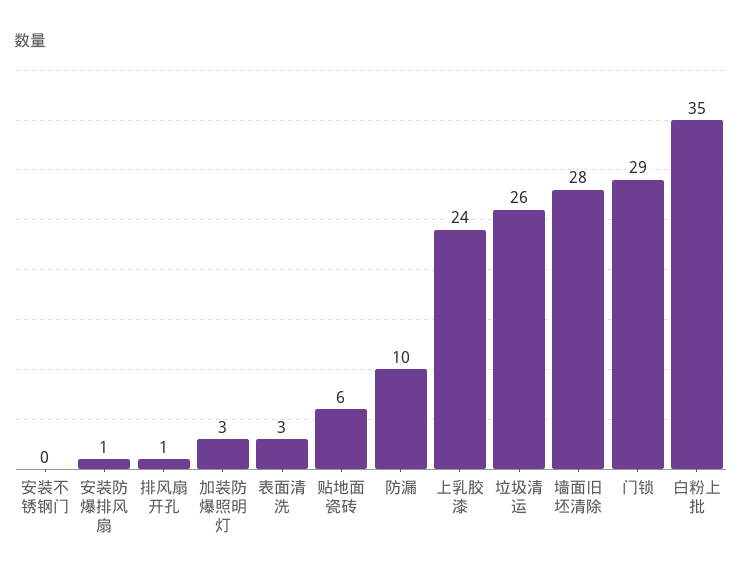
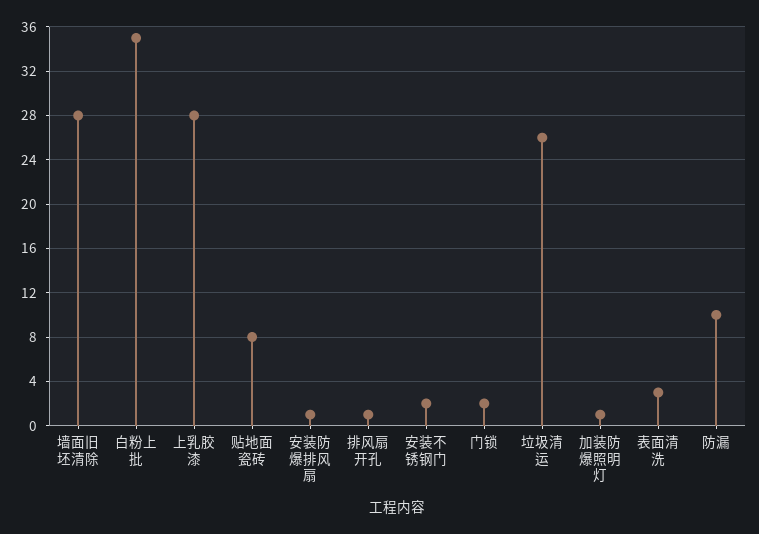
安装不锈钢门: 0 -> 2
加装防爆照明灯: 3 -> 1
贴地面瓷砖: 6 -> 8
上乳胶漆: 24 -> 28
门锁: 29 -> 2

